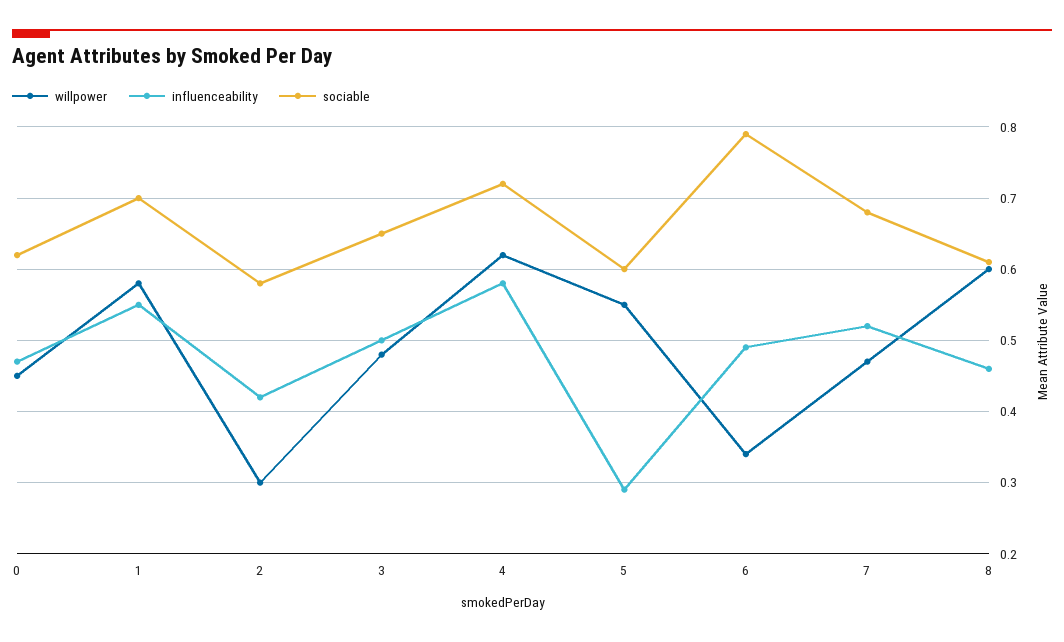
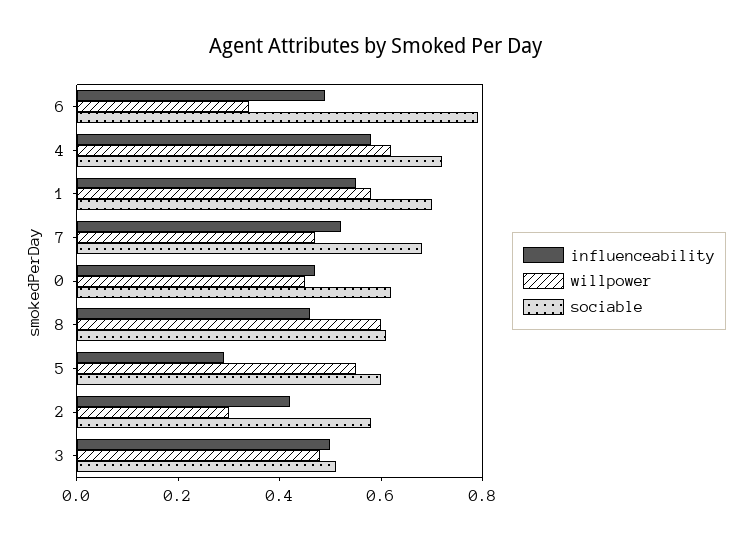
sociable, 3: 0.65 -> 0.5

